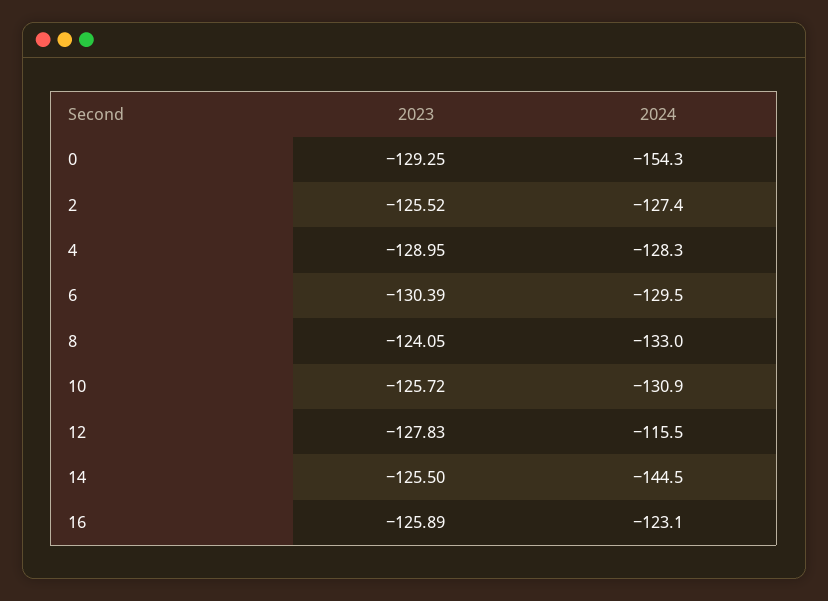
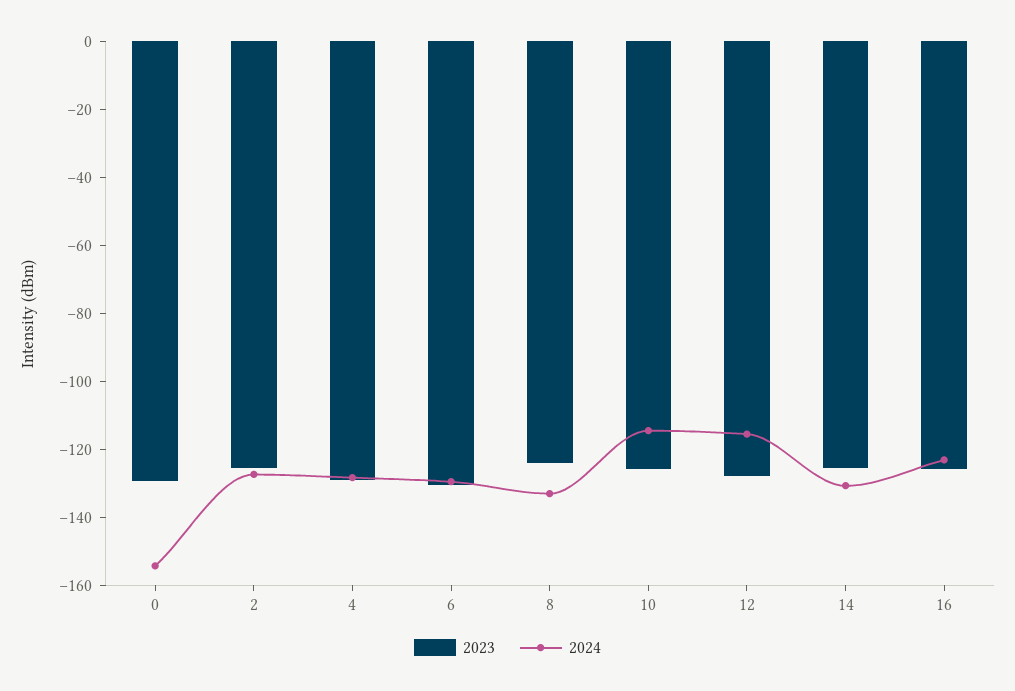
2024, 10: -130.9 -> -115
2024, 14: -144.5 -> -130

